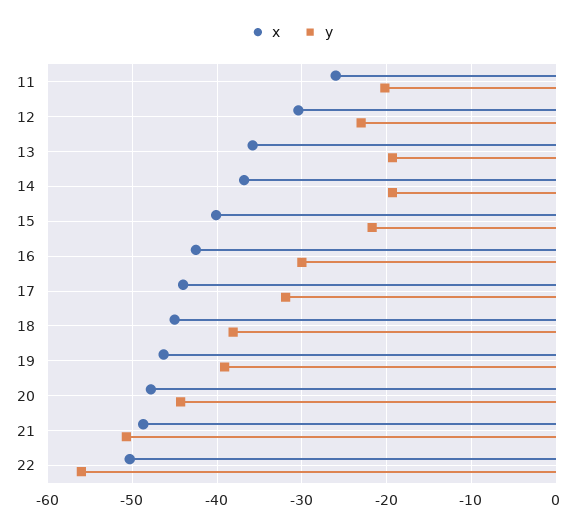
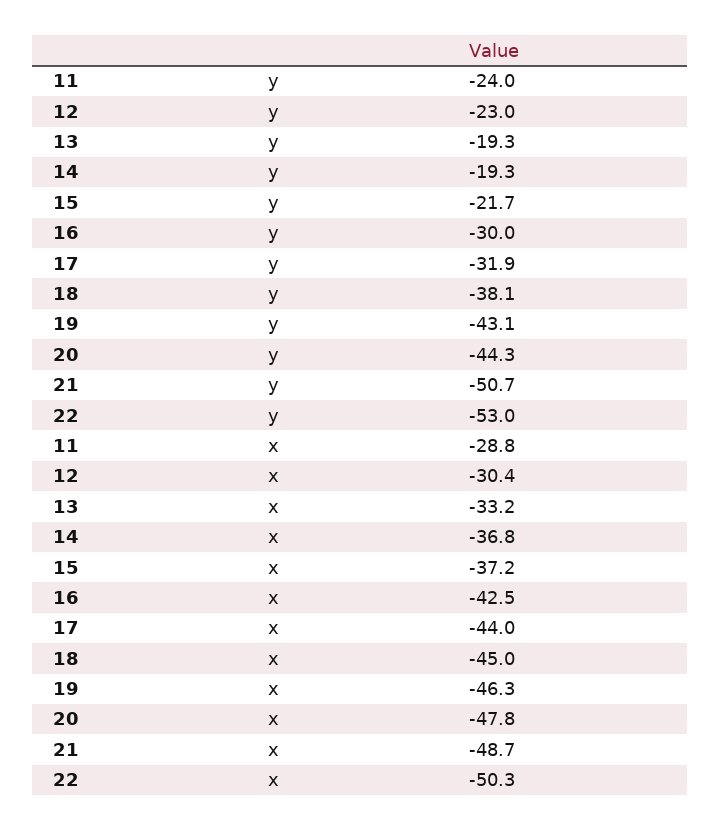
x, 11: -26 -> -28.8
y, 11: -20 -> -24
x, 13: -36 -> -33.2
x, 15: -40 -> -37.2
y, 19: -39 -> -43.1
y, 22: -56 -> -53

